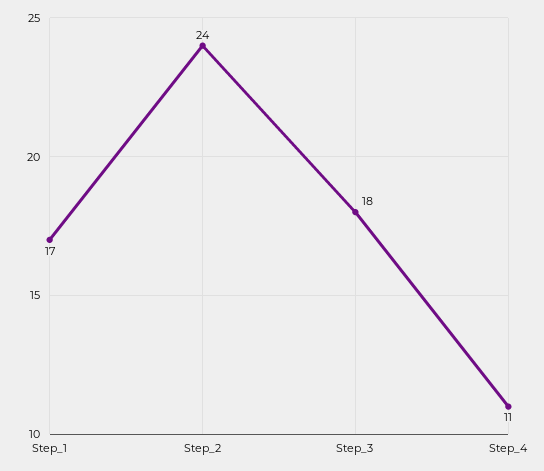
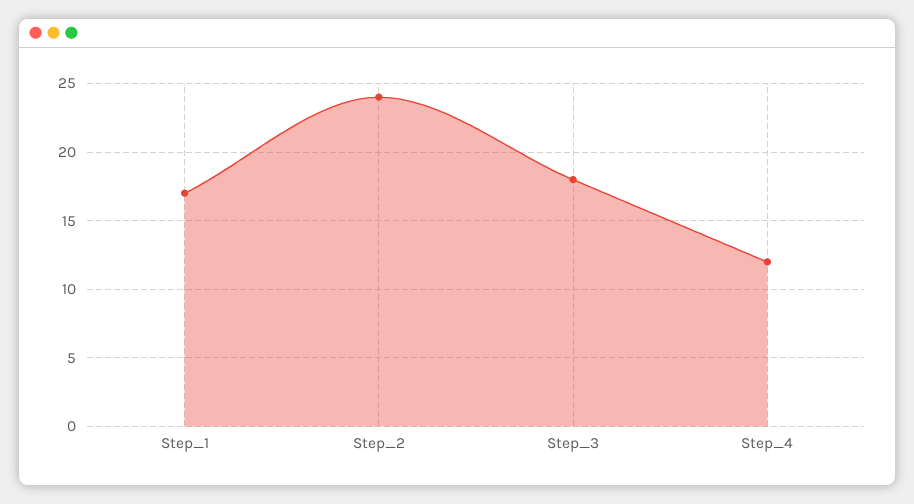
Step_4: 11 -> 12

